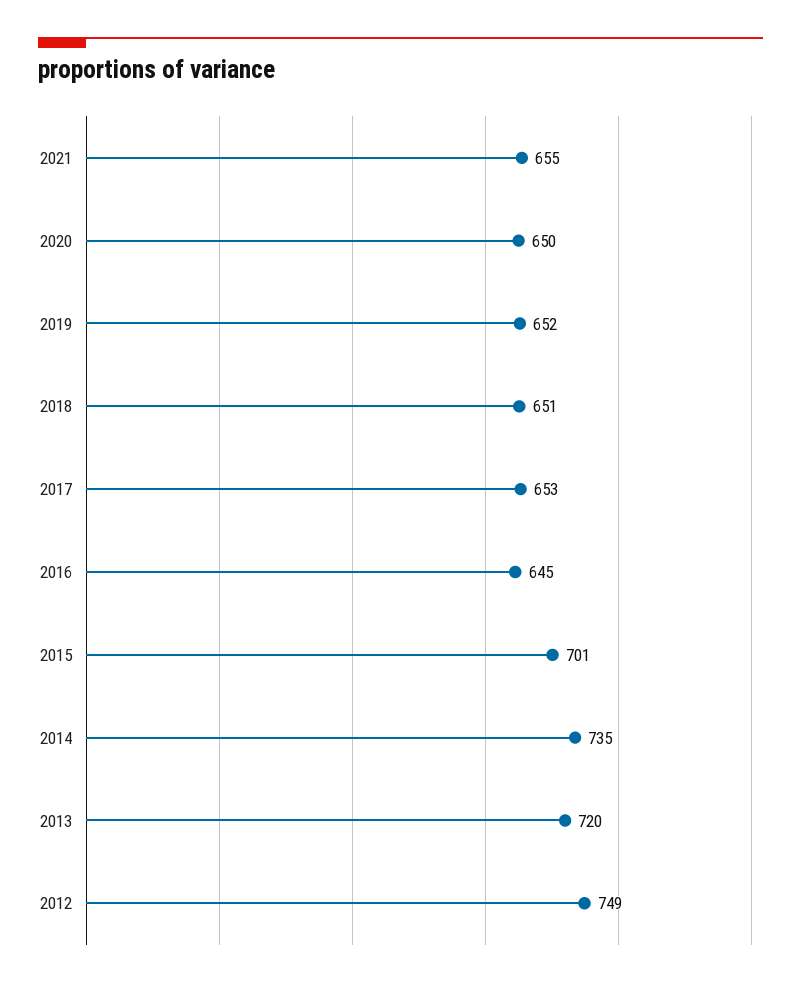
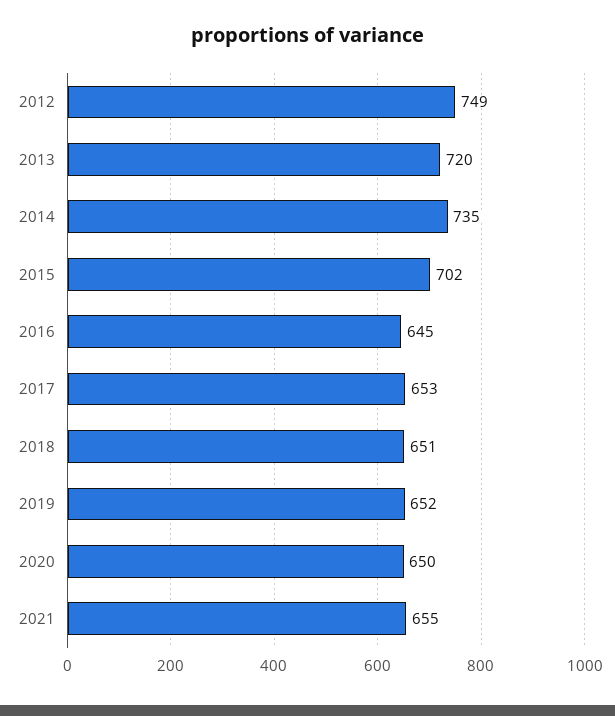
2015: 701 -> 702

